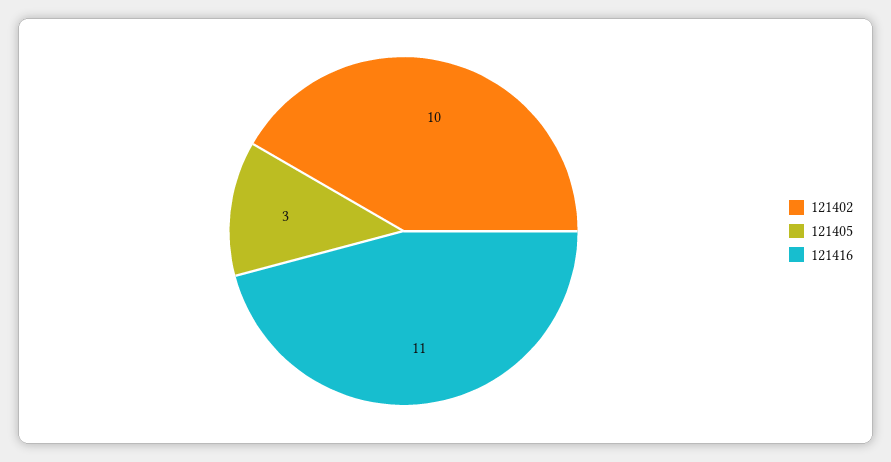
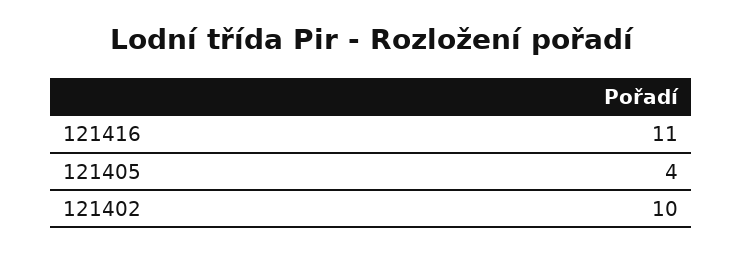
121405: 3 -> 4

